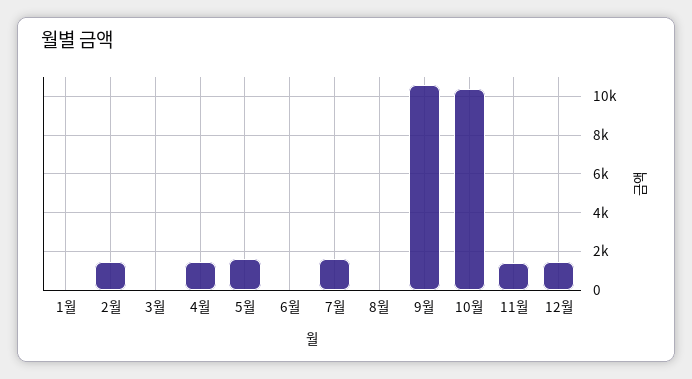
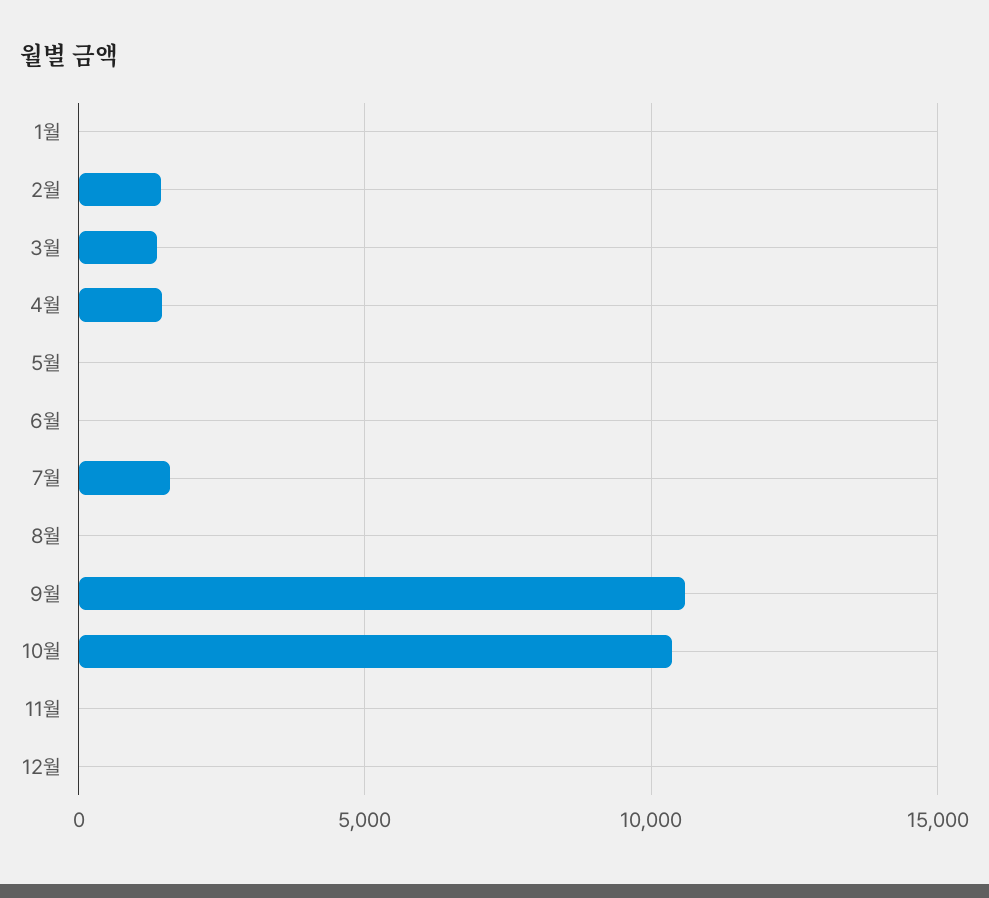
3월: 0 -> 1500
5월: 1500 -> 0
11월: 1500 -> 0
12월: 1500 -> 0

